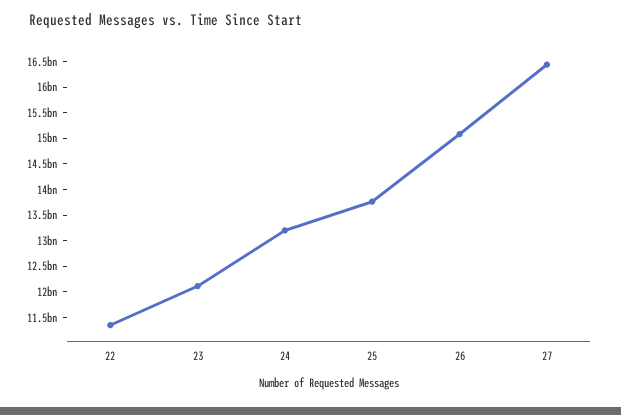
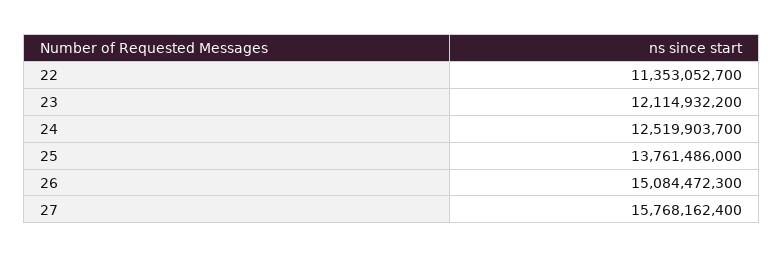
24: 13250000000 -> 12519903700
27: 16500000000 -> 15768162400

